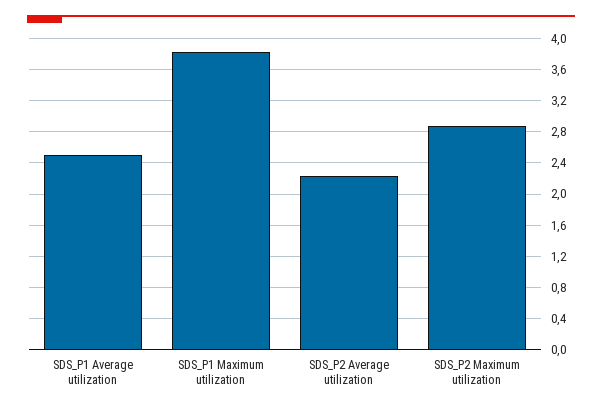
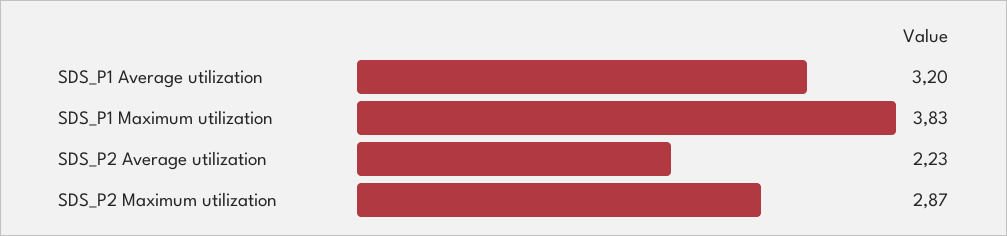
SDS_P1 Average utilization: 2.5 -> 3.2

